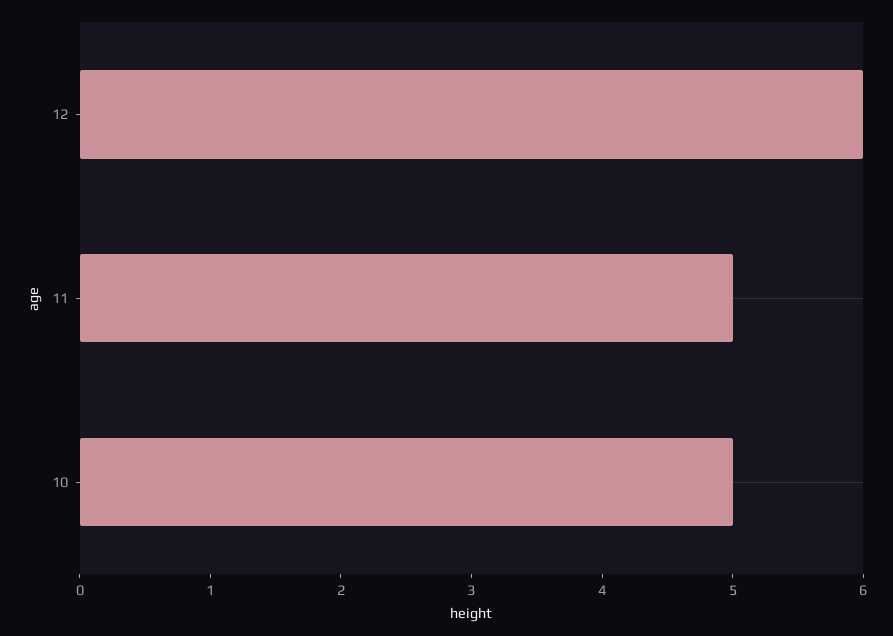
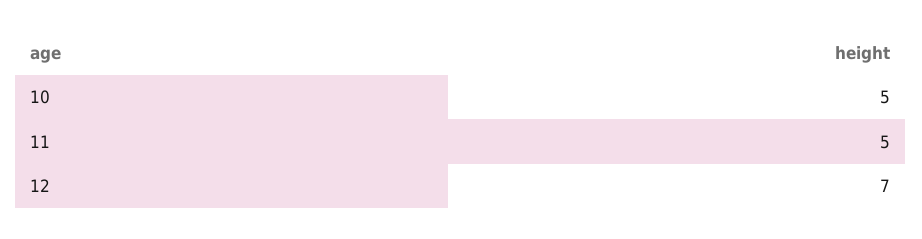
12: 6 -> 7

